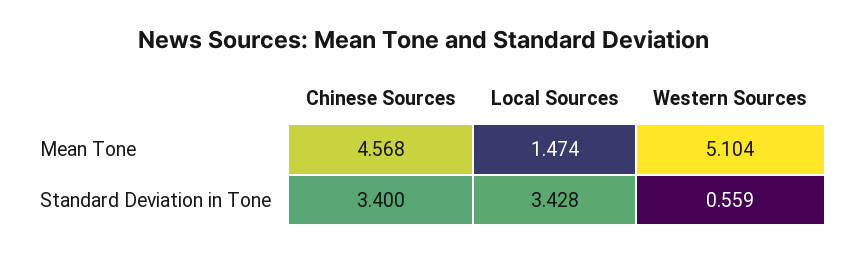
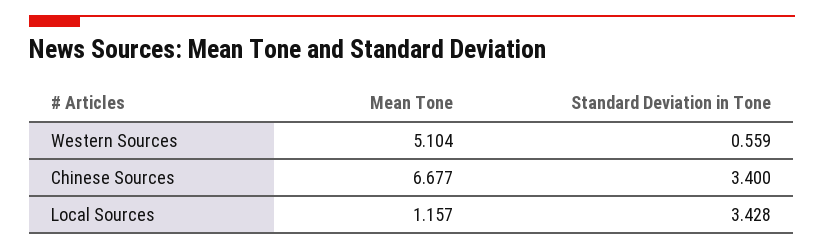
Chinese Sources, Mean Tone: 4.568 -> 6.677
Local Sources, Mean Tone: 1.474 -> 1.157

